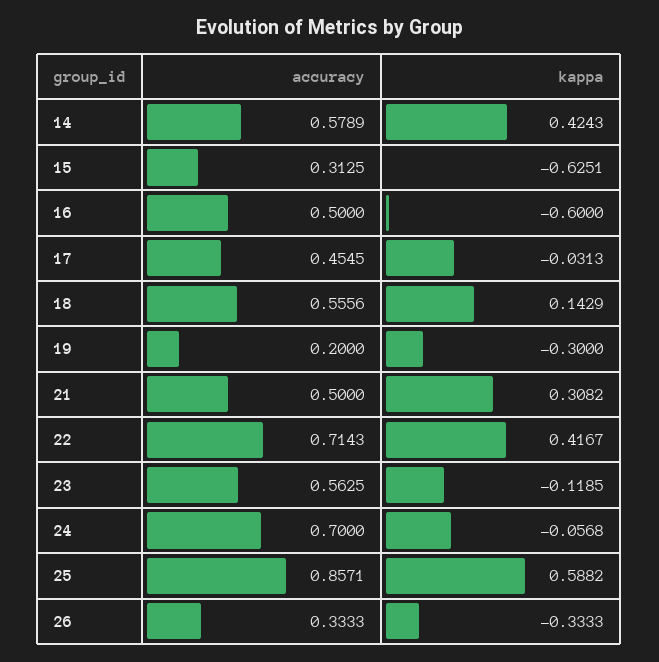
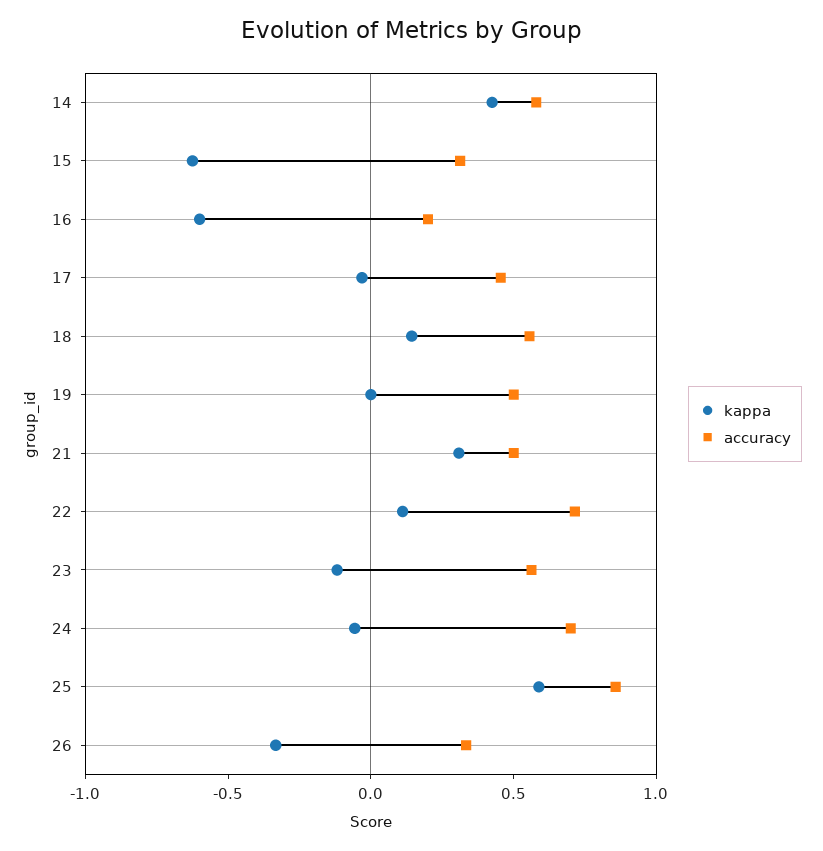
accuracy, 16: 0.5 -> 0.2
accuracy, 19: 0.2 -> 0.5
kappa, 19: -0.3 -> 0
kappa, 22: 0.4167 -> 0.1

